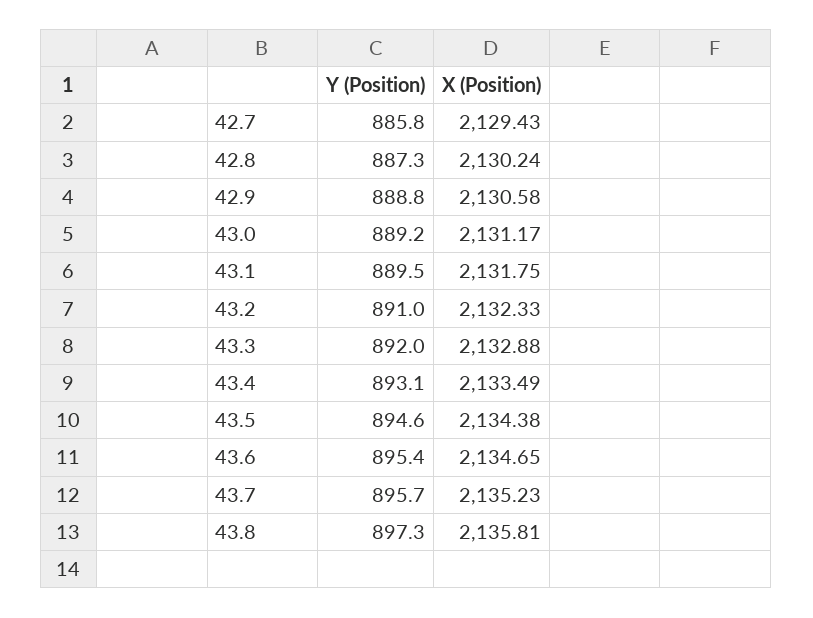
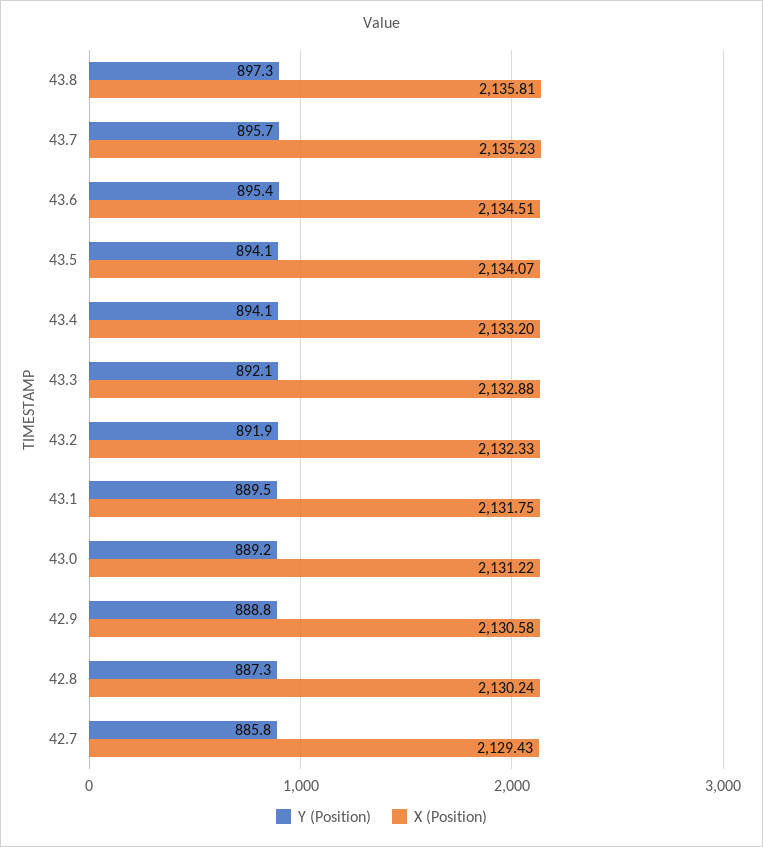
X (Position), 43.0: 2131.17 -> 2131.22
Y (Position), 43.2: 891 -> 891.9
Y (Position), 43.3: 892 -> 892.1
Y (Position), 43.4: 893.1 -> 894.1
X (Position), 43.4: 2133.49 -> 2133.2
Y (Position), 43.5: 894.6 -> 894.1
X (Position), 43.5: 2134.38 -> 2134.07
X (Position), 43.6: 2134.65 -> 2134.51

